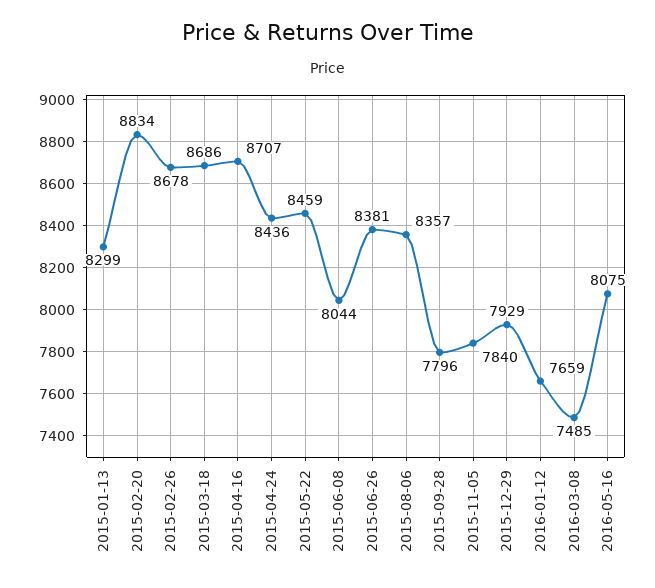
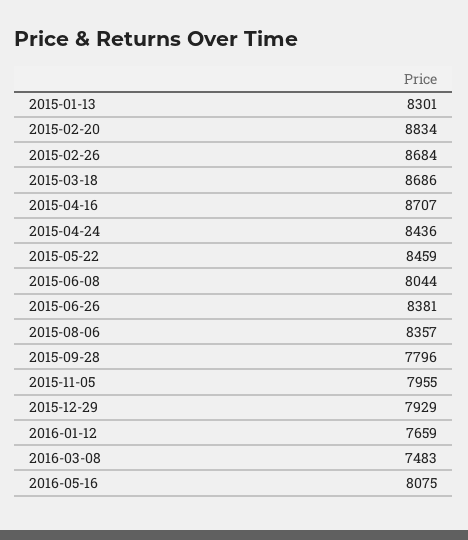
2015-01-13: 8299 -> 8301
2015-02-26: 8678 -> 8684
2015-11-05: 7840 -> 7955
2016-03-08: 7485 -> 7483

